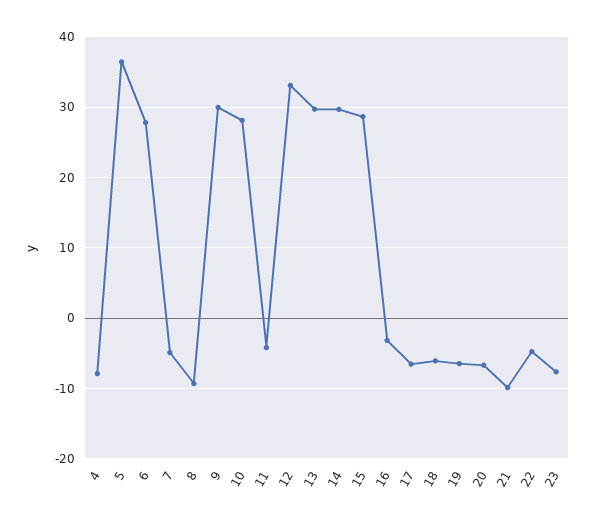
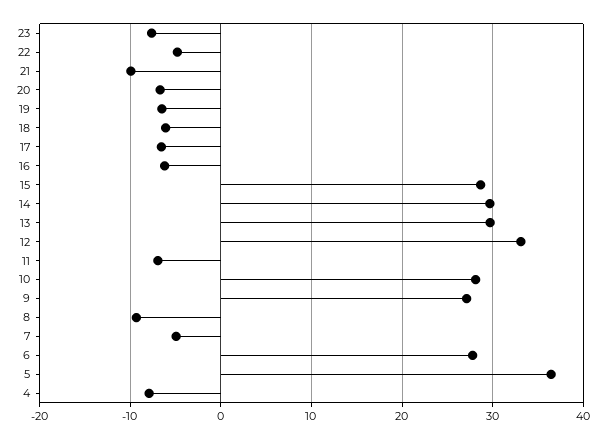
9: 30 -> 27
11: -4 -> -7
16: -3 -> -6

